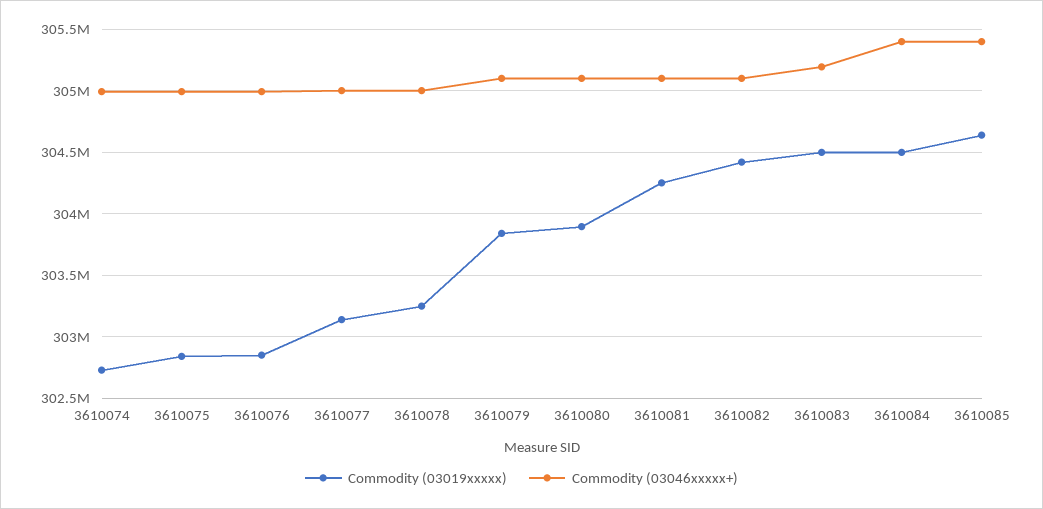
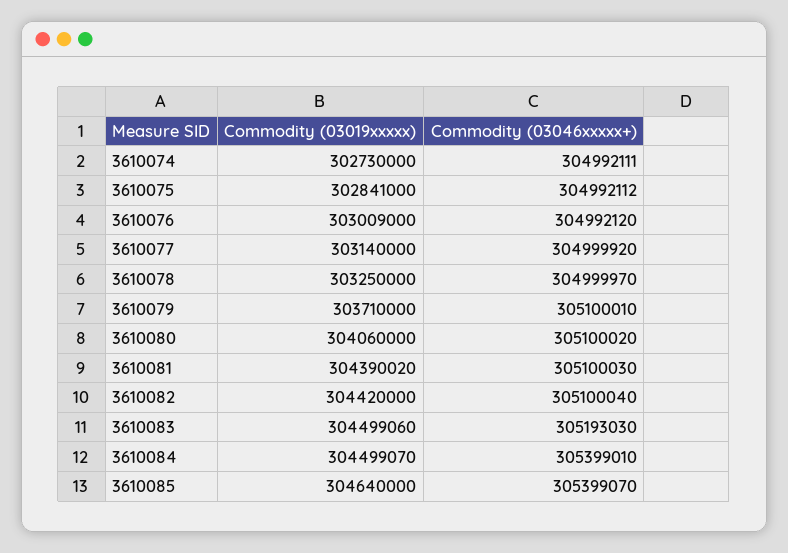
Commodity (03019xxxxx), 3610076: 302850000 -> 303009000
Commodity (03019xxxxx), 3610079: 303850000 -> 303710000
Commodity (03019xxxxx), 3610080: 303900000 -> 304060000
Commodity (03019xxxxx), 3610081: 304250000 -> 304390020

